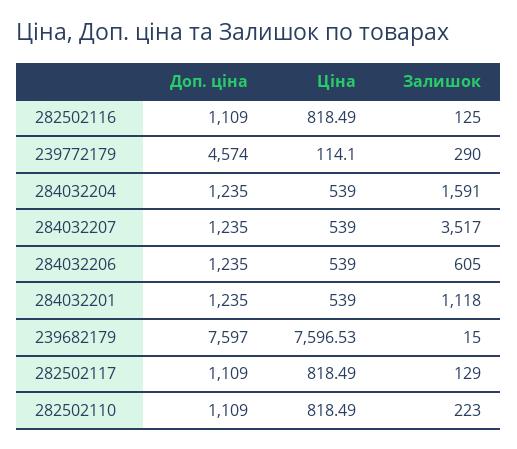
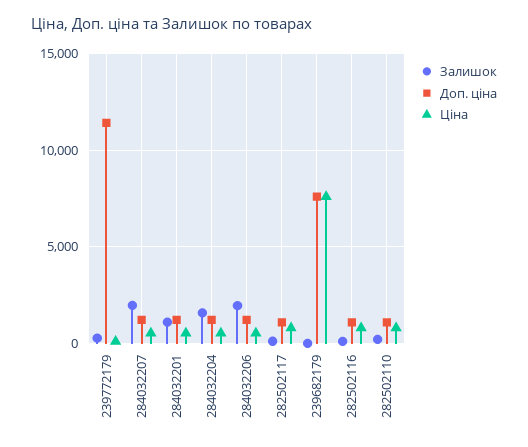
Доп. ціна, 239772179: 4574 -> 11500
Залишок, 284032207: 3517 -> 2000
Залишок, 284032206: 605 -> 2000

